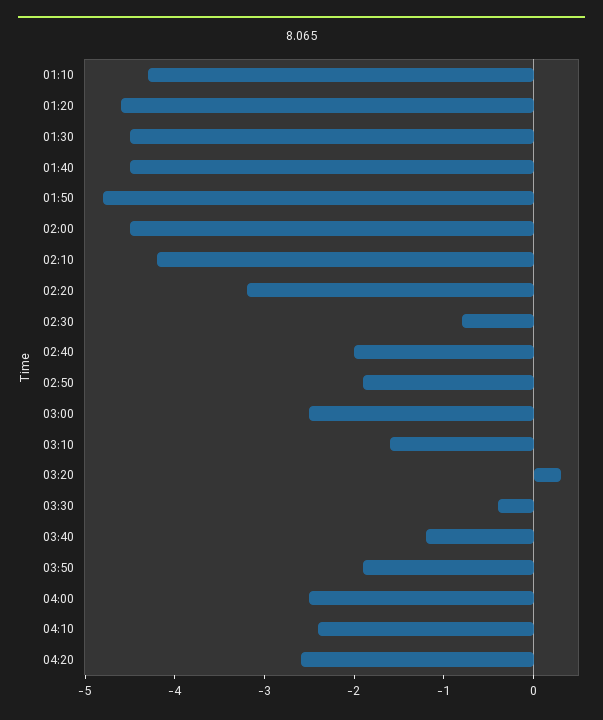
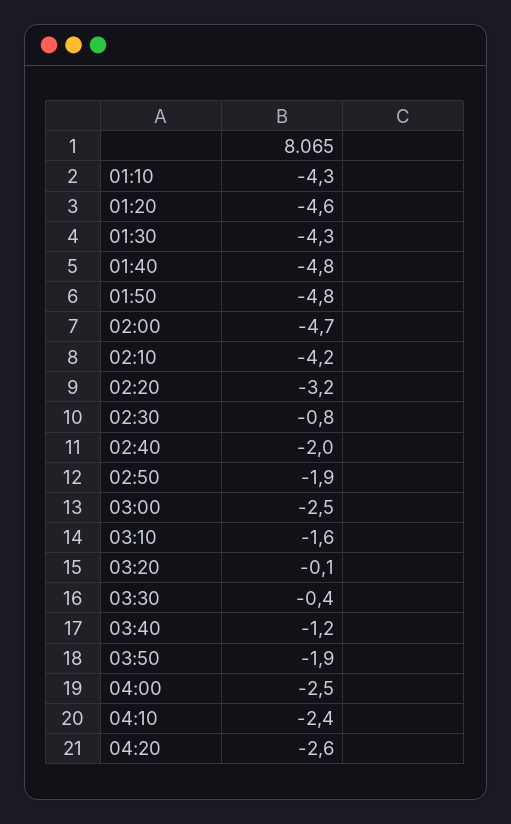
01:30: -4.5 -> -4.3
01:40: -4.5 -> -4.8
02:00: -4.5 -> -4.7
03:20: 0.3 -> -0.1

